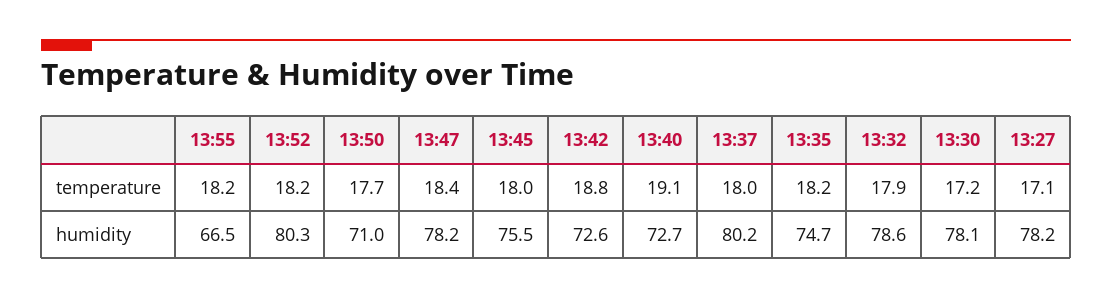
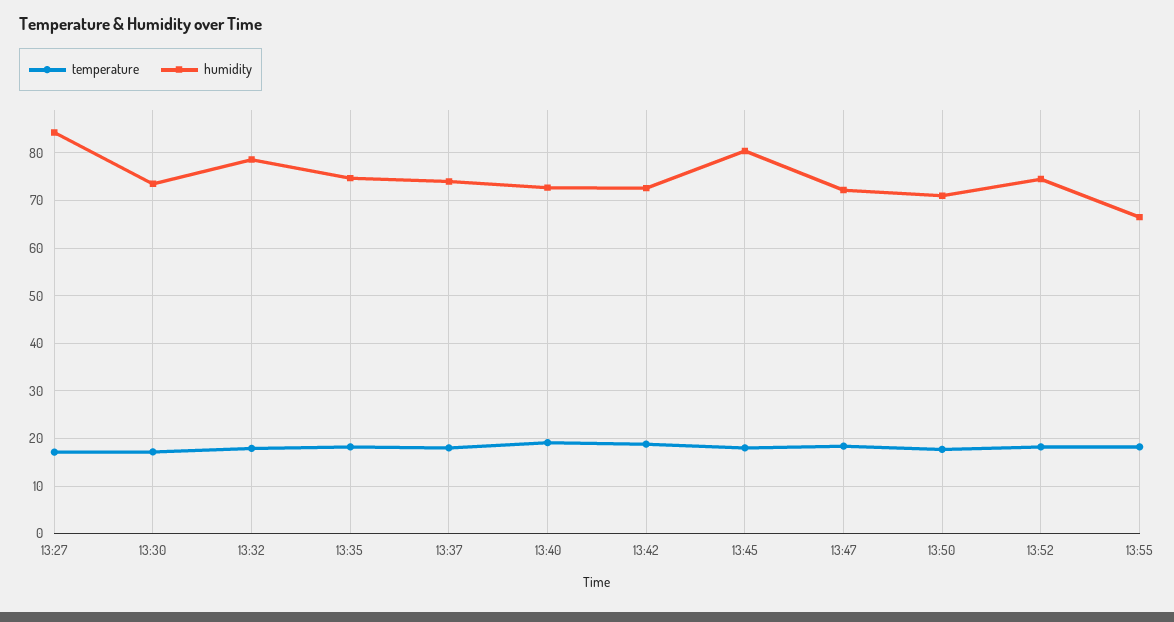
humidity, 13:52: 80.3 -> 74
humidity, 13:47: 78.2 -> 72
humidity, 13:45: 75.5 -> 80
humidity, 13:37: 80.2 -> 74
humidity, 13:30: 78.1 -> 74
humidity, 13:27: 78.2 -> 84

